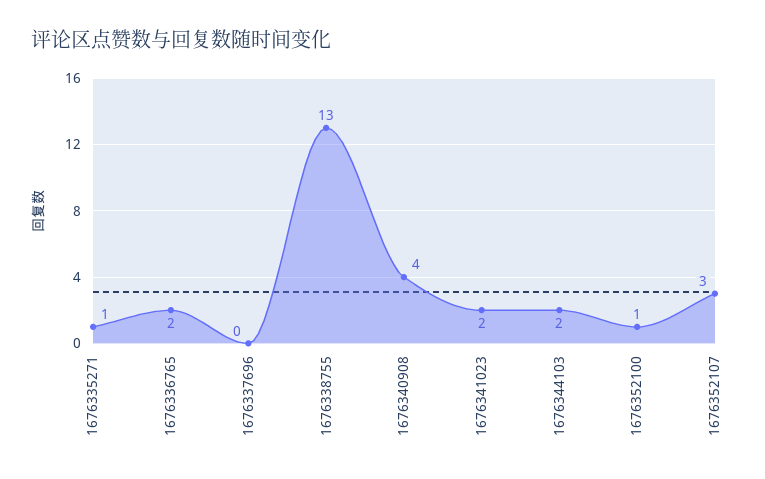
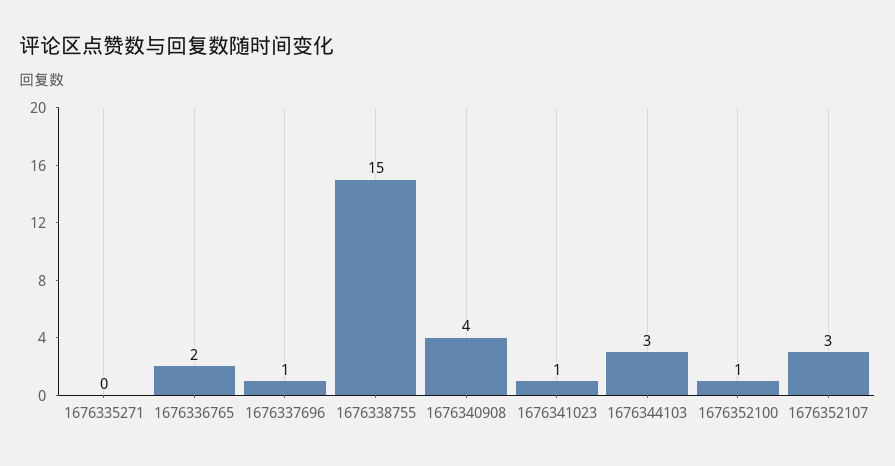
1676335271: 1 -> 0
1676337696: 0 -> 1
1676338755: 13 -> 15
1676341023: 2 -> 1
1676344103: 2 -> 3

